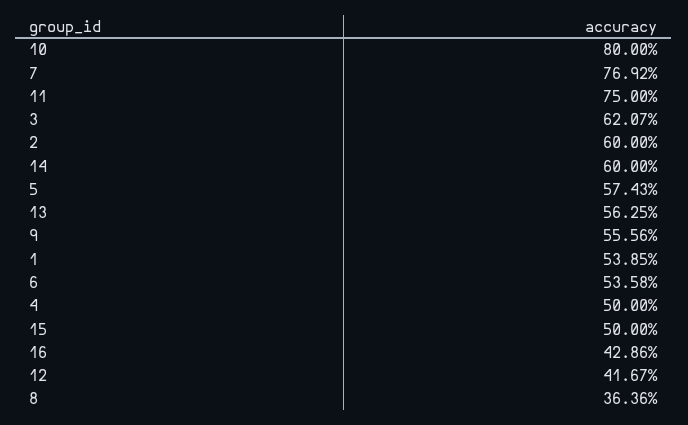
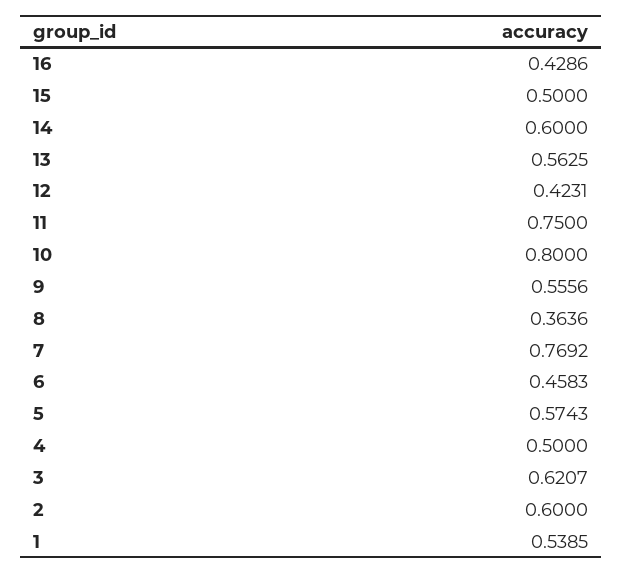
6: 0.5358 -> 0.4583
12: 0.4167 -> 0.4231

